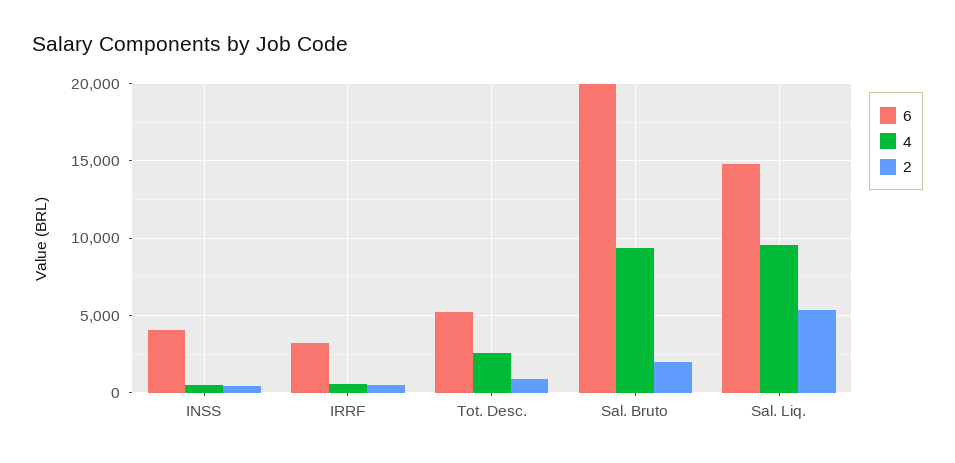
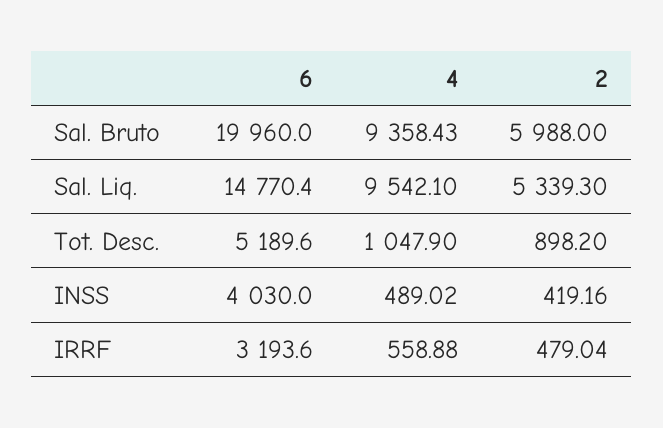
4, Tot. Desc.: 2500 -> 1047.9
2, Sal. Bruto: 2000 -> 5988

